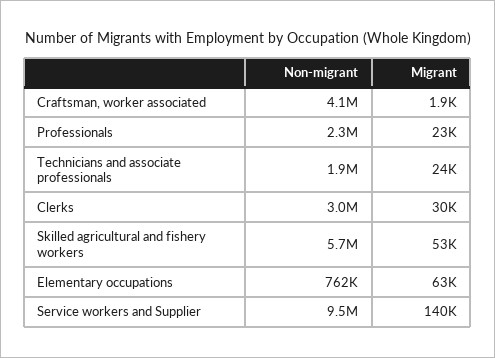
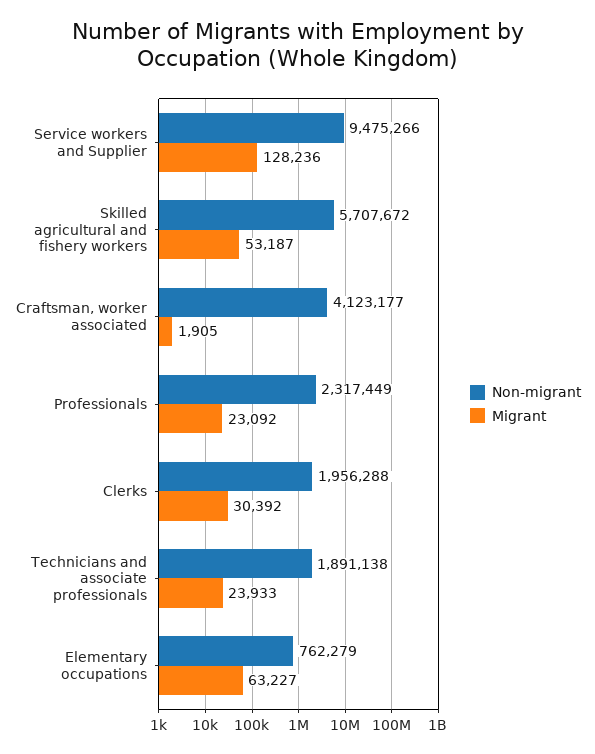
Non-migrant, Clerks: 3000000 -> 1956288
Migrant, Service workers and Supplier: 140000 -> 128236

